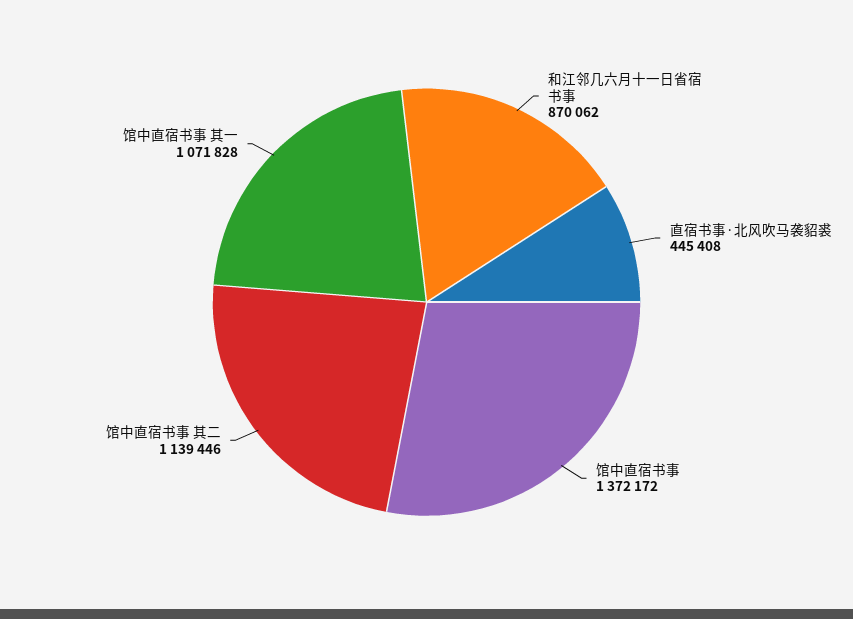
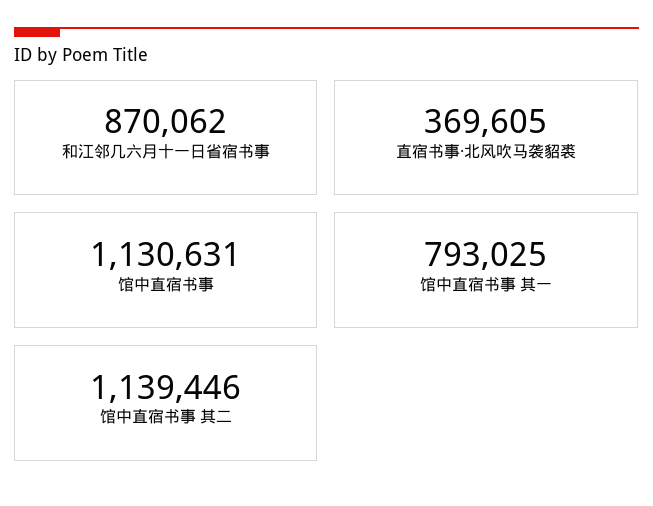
直宿书事·北风吹马袭貂裘: 445408 -> 369605
馆中直宿书事: 1372172 -> 1130631
馆中直宿书事 其一: 1071828 -> 793025

